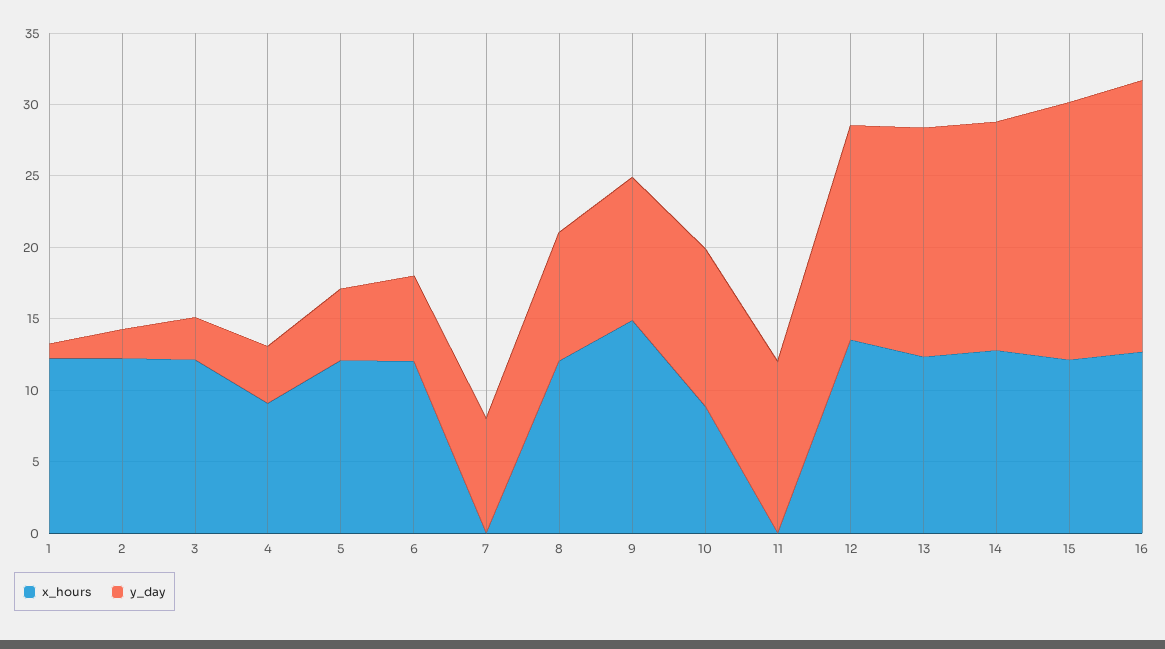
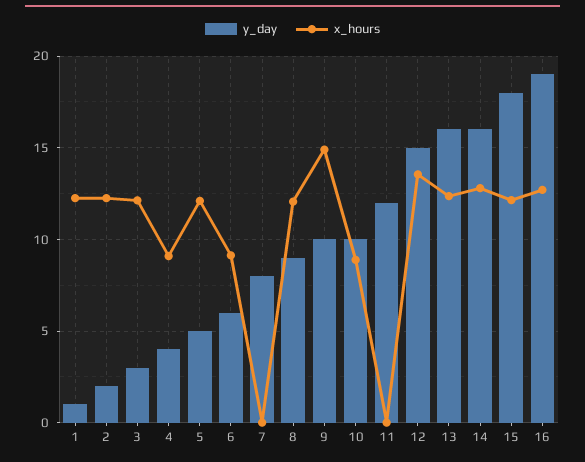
x_hours, 6: 12 -> 9
y_day, 10: 11 -> 10

